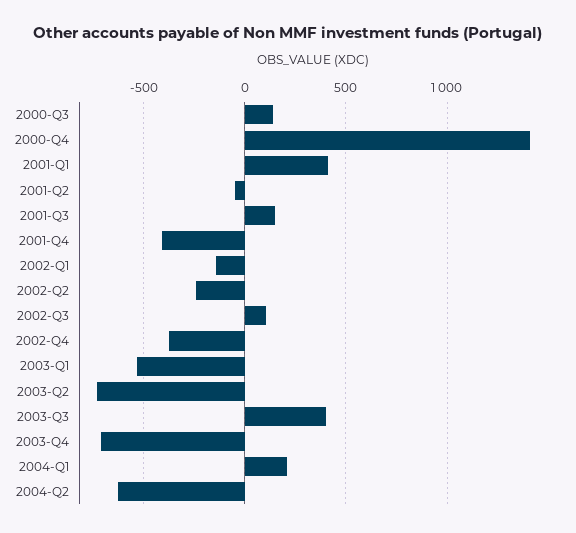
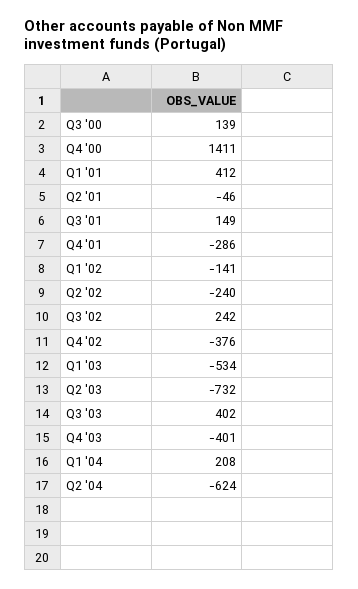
2001-Q4: -400 -> -286
2002-Q3: 100 -> 242
2003-Q4: -700 -> -401

